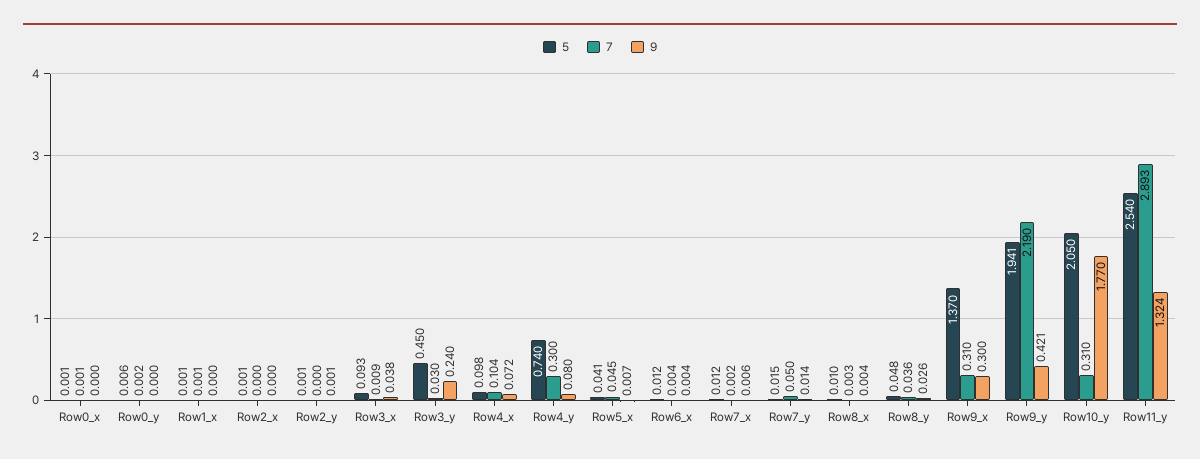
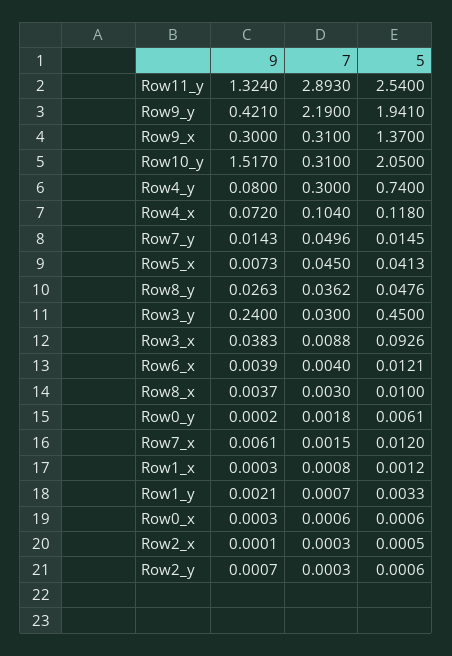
5, Row4_x: 0.098 -> 0.118
9, Row10_y: 1.77 -> 1.517
9, Row1_y: none -> 0.0021
7, Row1_y: none -> 0.0007
5, Row1_y: none -> 0.0033

